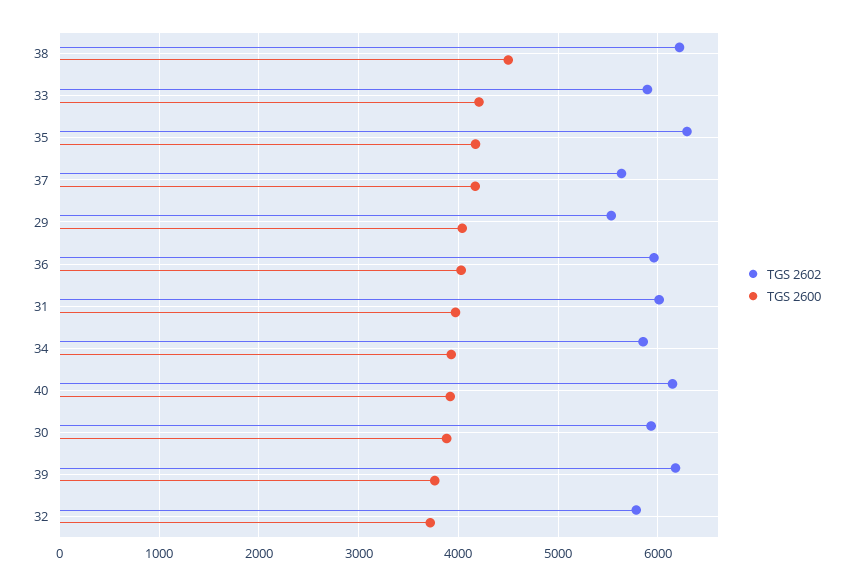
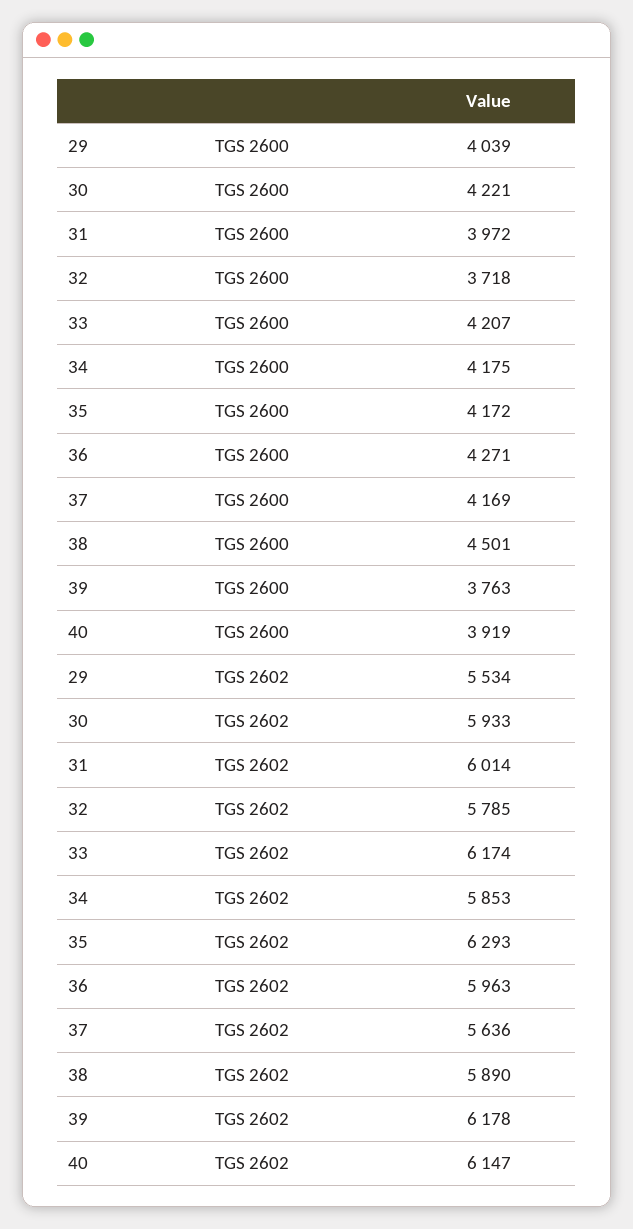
TGS 2602, 38: 6200 -> 5890
TGS 2602, 33: 5900 -> 6174
TGS 2600, 36: 4000 -> 4271
TGS 2600, 34: 3900 -> 4175
TGS 2600, 30: 3900 -> 4221

